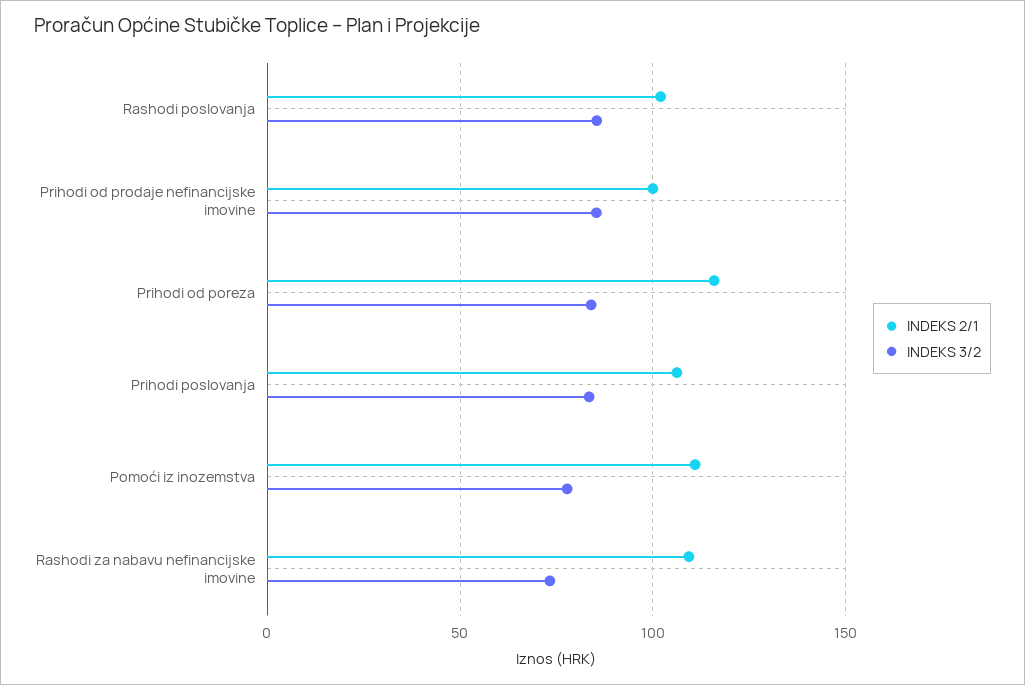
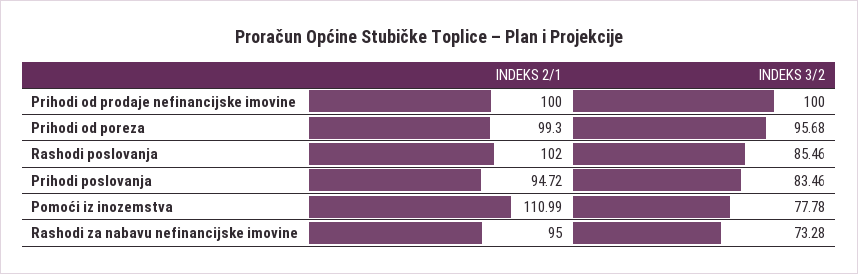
INDEKS 3/2, Prihodi od prodaje nefinancijske imovine: 85 -> 100
INDEKS 2/1, Prihodi od poreza: 115 -> 99.3
INDEKS 3/2, Prihodi od poreza: 85 -> 95.68
INDEKS 2/1, Prihodi poslovanja: 105 -> 94.72
INDEKS 2/1, Rashodi za nabavu nefinancijske imovine: 110 -> 95

